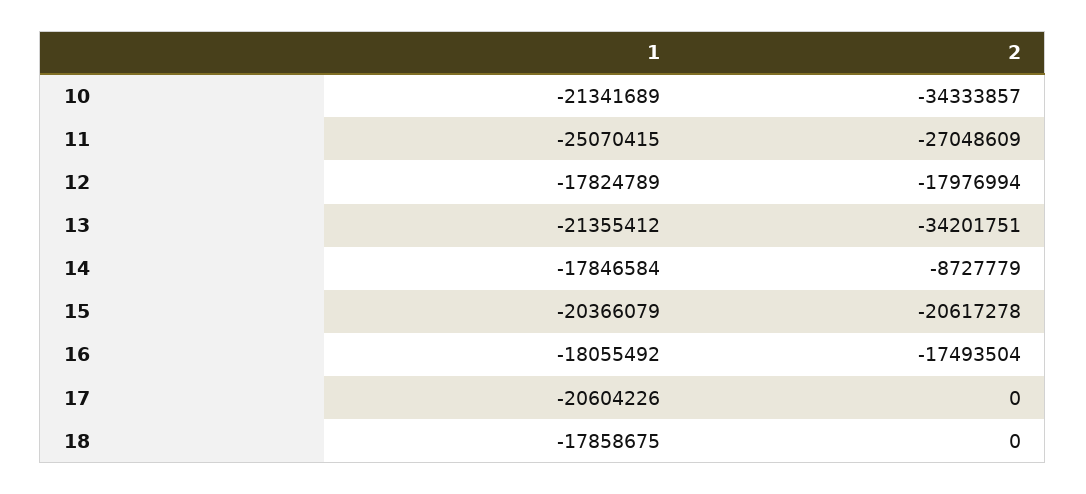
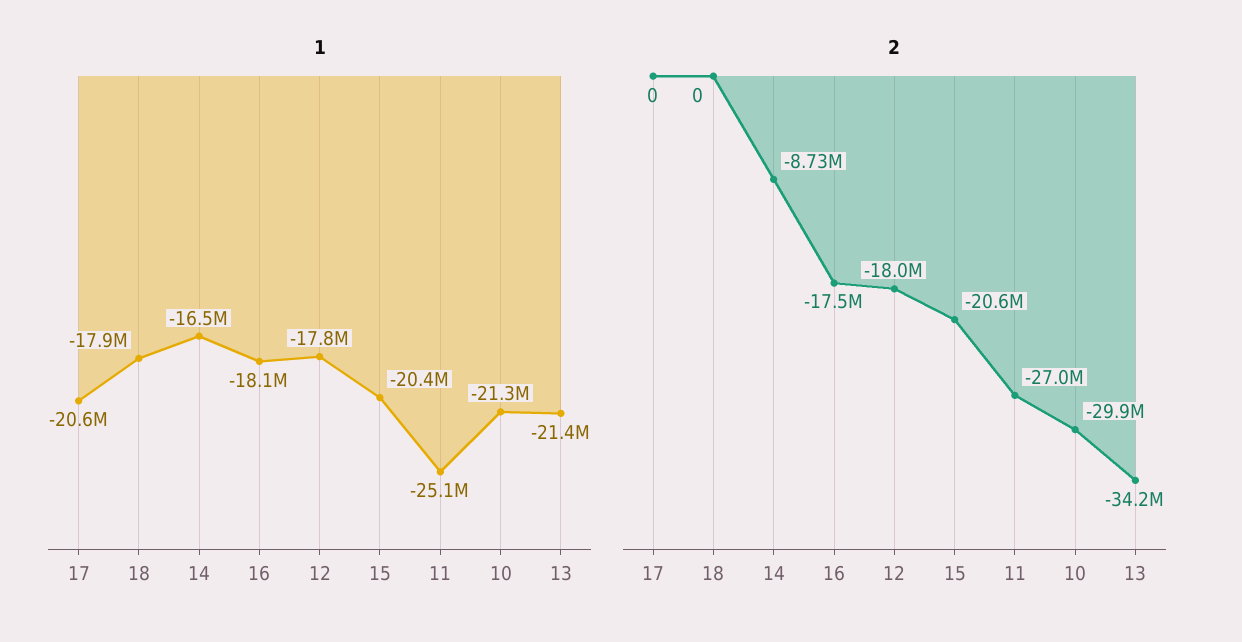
2, 10: -34333857 -> -29900000
1, 14: -17846584 -> -16500000

